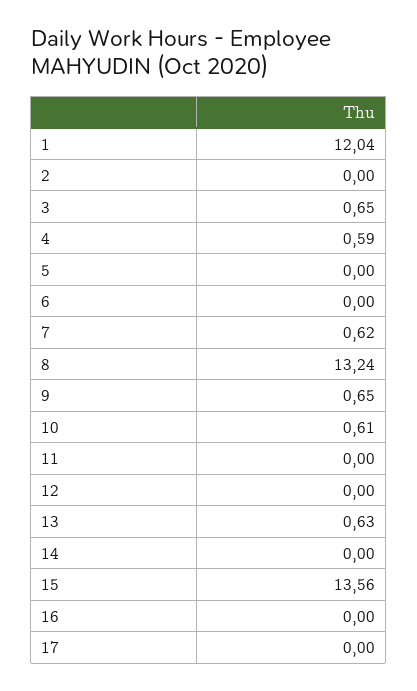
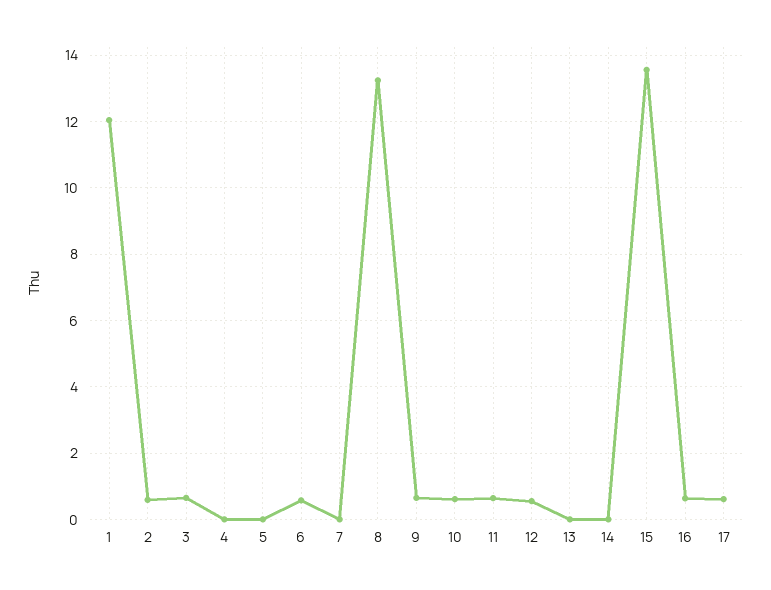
2: 0 -> 0.6
4: 0.59 -> 0
6: 0 -> 0.6
7: 0.62 -> 0
11: 0 -> 0.6
12: 0 -> 0.6
13: 0.63 -> 0
16: 0 -> 0.6
17: 0 -> 0.6

